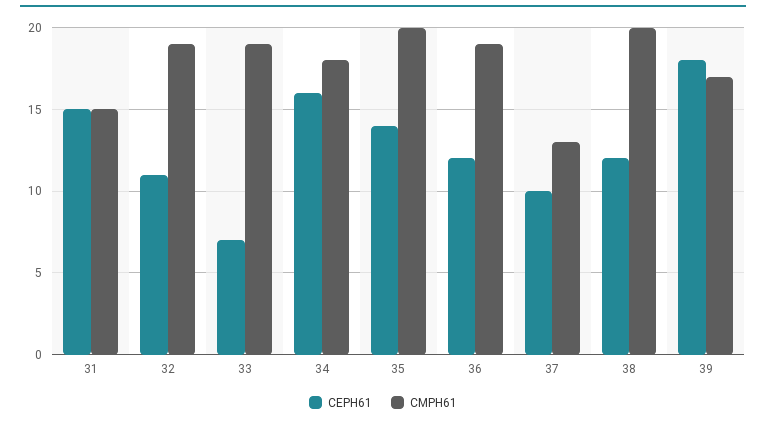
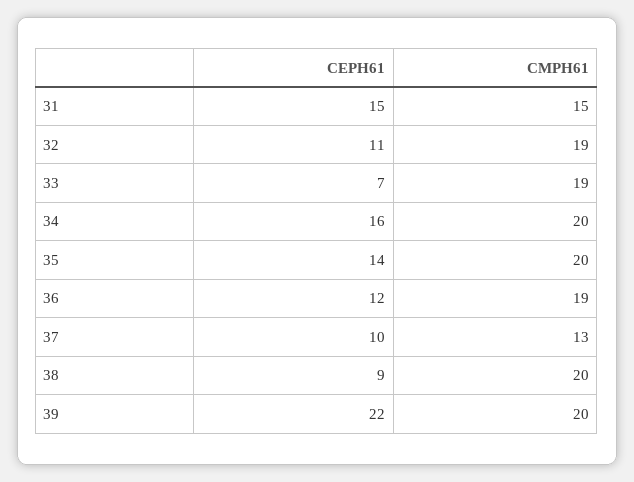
CMPH61, 34: 18 -> 20
CEPH61, 38: 12 -> 9
CEPH61, 39: 18 -> 22
CMPH61, 39: 17 -> 20

